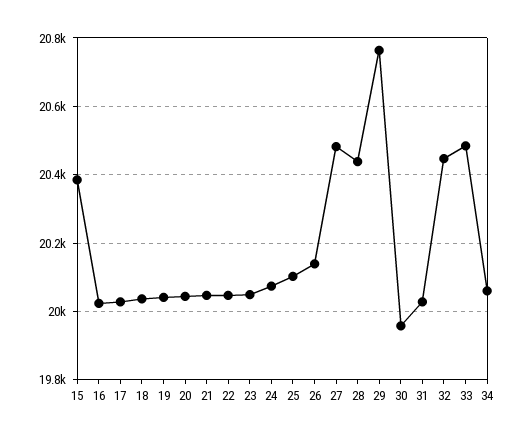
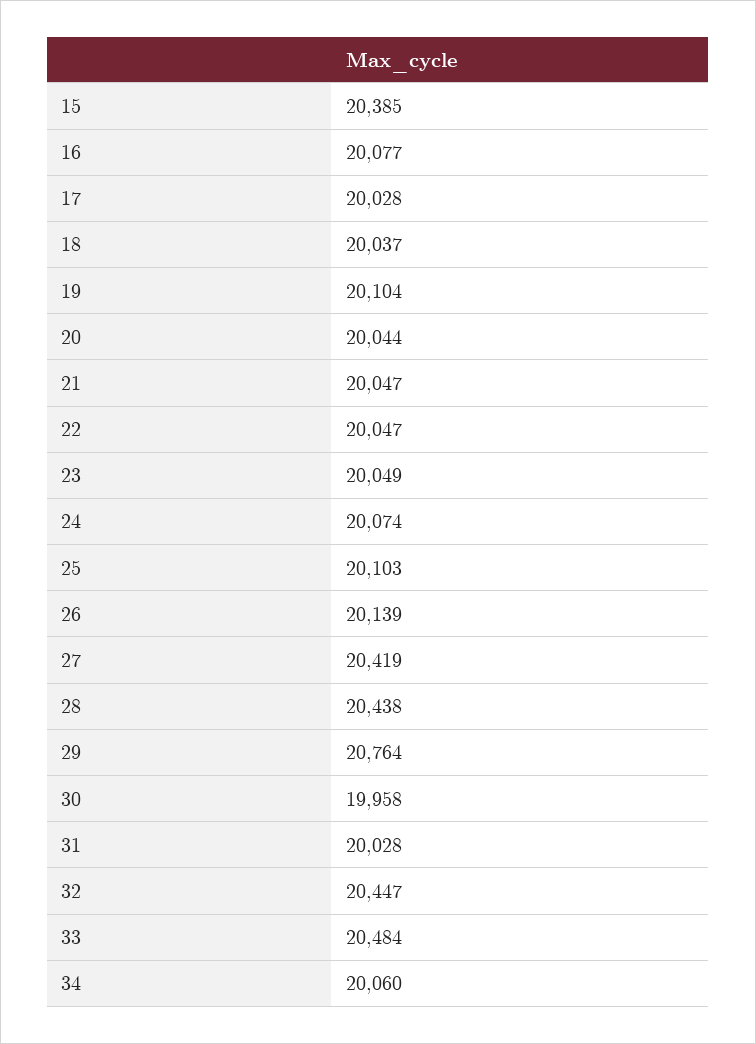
16: 20020 -> 20077
19: 20040 -> 20104
27: 20480 -> 20419

